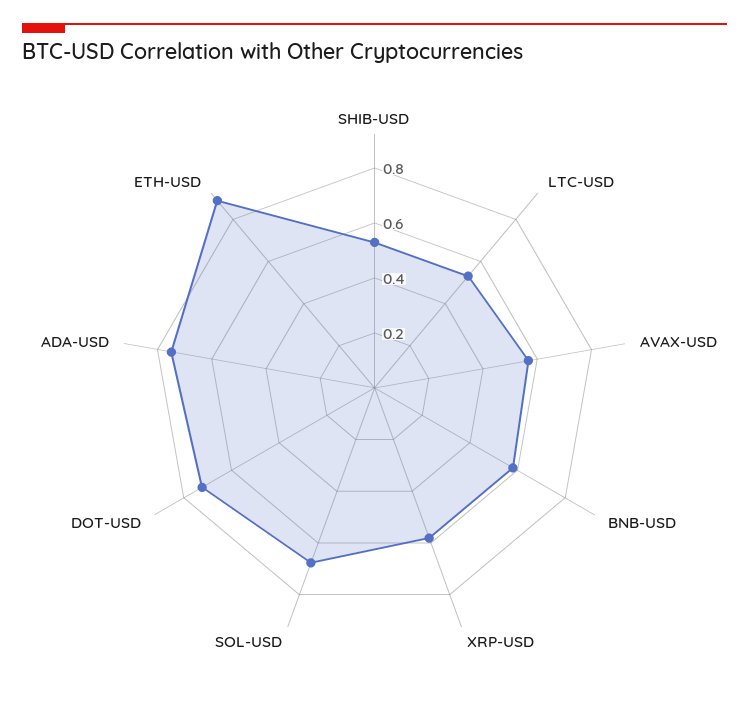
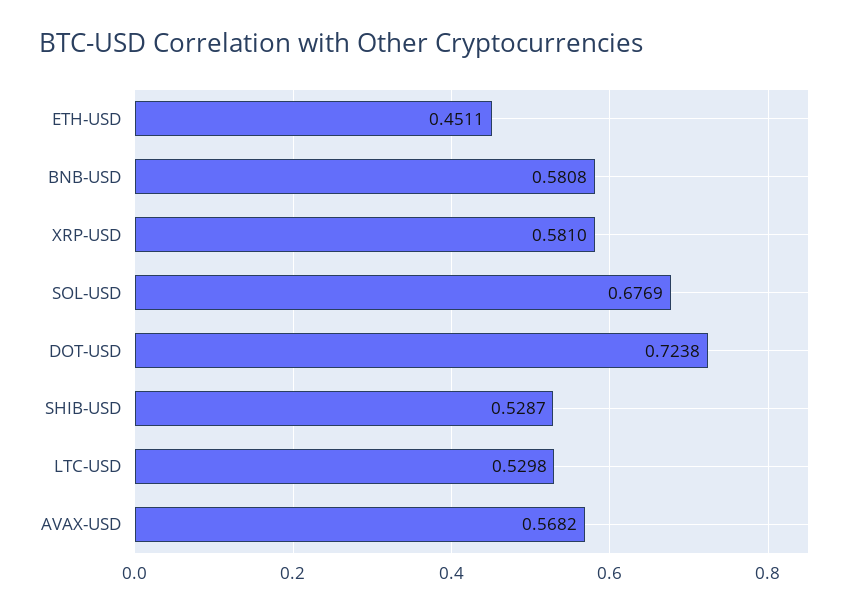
ADA-USD: 0.75 -> none
ETH-USD: 0.9 -> 0.4511

